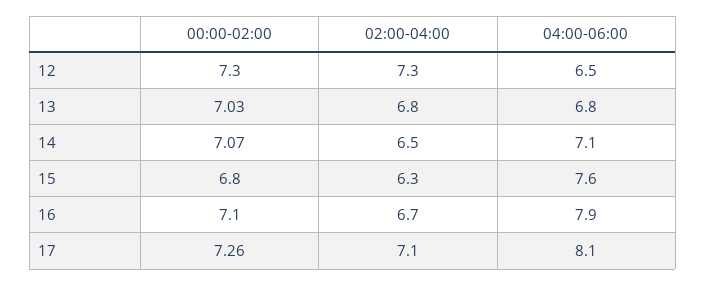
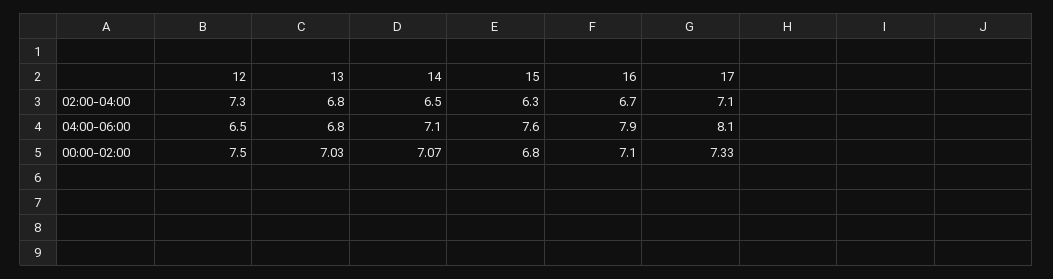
00:00-02:00, 12: 7.3 -> 7.5
00:00-02:00, 17: 7.26 -> 7.33

